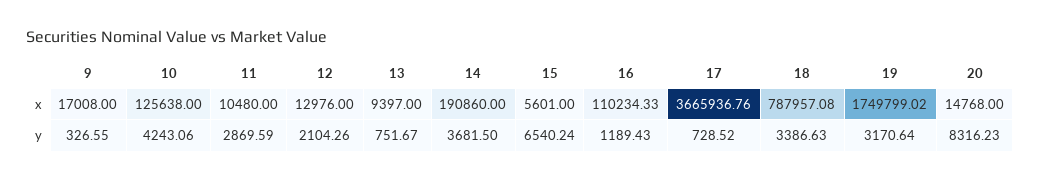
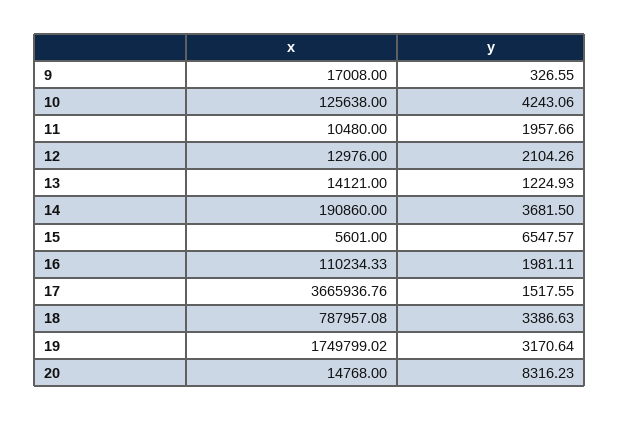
13, x: 9397 -> 14121
11, y: 2869.59 -> 1957.66
13, y: 751.67 -> 1224.93
15, y: 6540.24 -> 6547.57
16, y: 1189.43 -> 1981.11
17, y: 728.52 -> 1517.55

